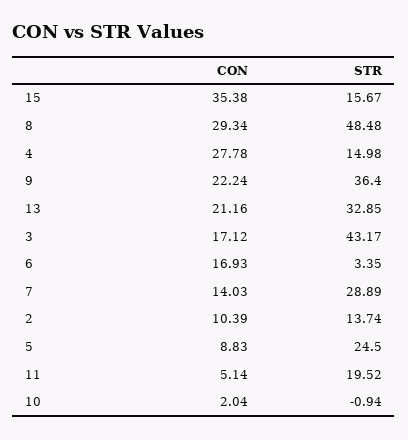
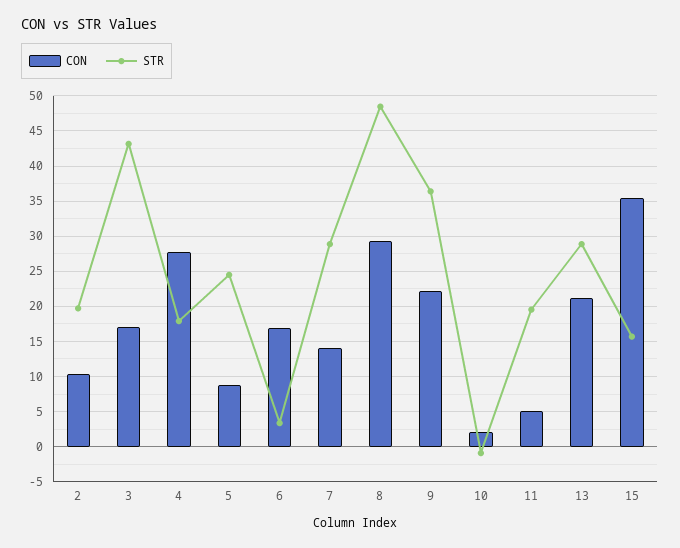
STR, 4: 14.98 -> 18
STR, 13: 32.85 -> 29
STR, 2: 13.74 -> 20

